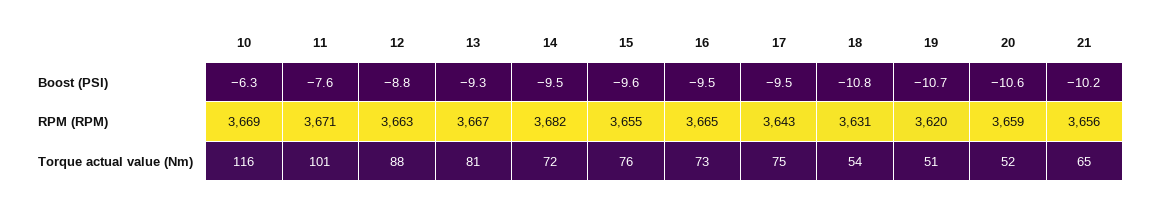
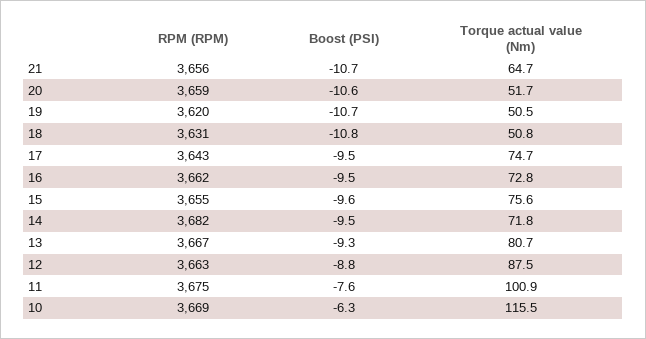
21, Boost (PSI): -10.2 -> -10.7
11, RPM (RPM): 3671 -> 3675
16, RPM (RPM): 3665 -> 3662
18, Torque actual value (Nm): 54 -> 50.8

